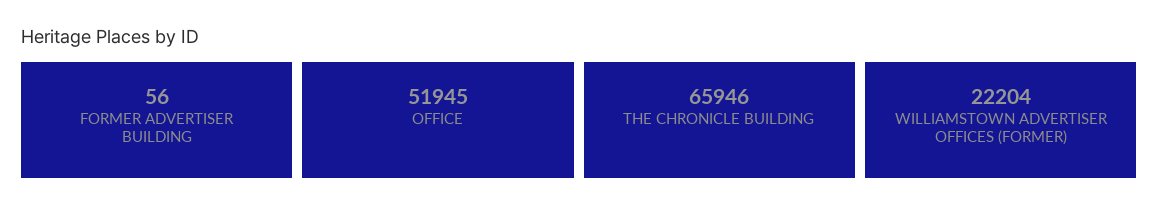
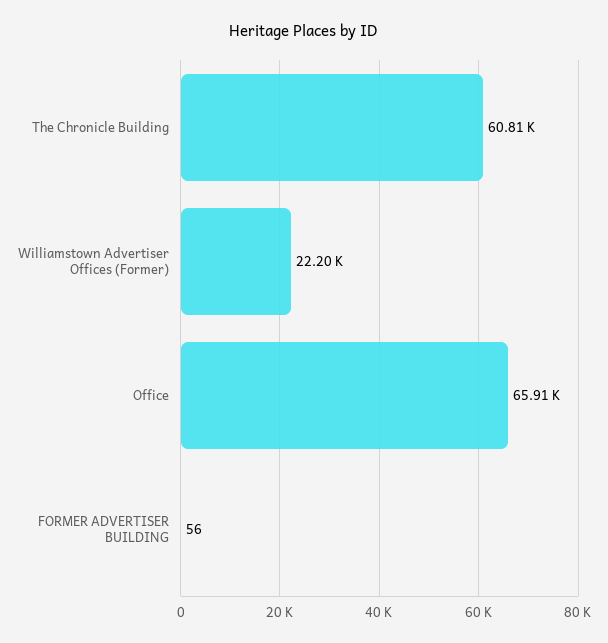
OFFICE: 51945 -> 65910
THE CHRONICLE BUILDING: 65946 -> 60810

